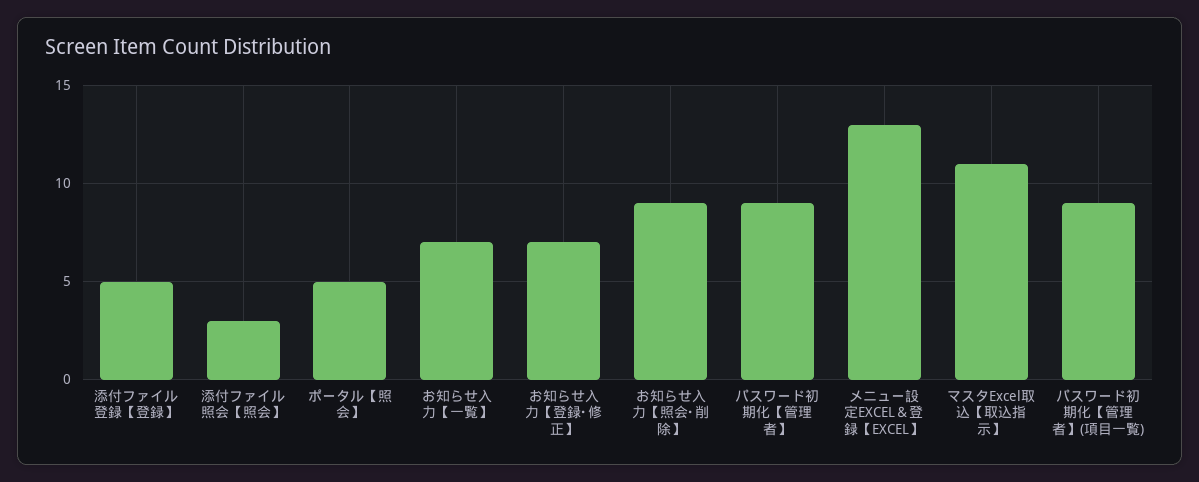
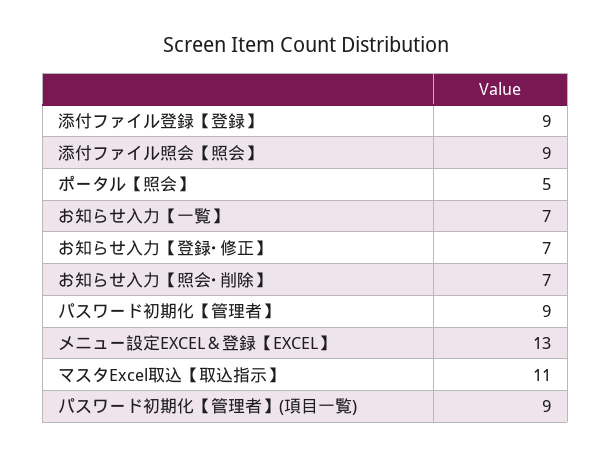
添付ファイル登録【登録】: 5 -> 9
添付ファイル照会【照会】: 3 -> 9
お知らせ入力【照会･削除】: 9 -> 7

